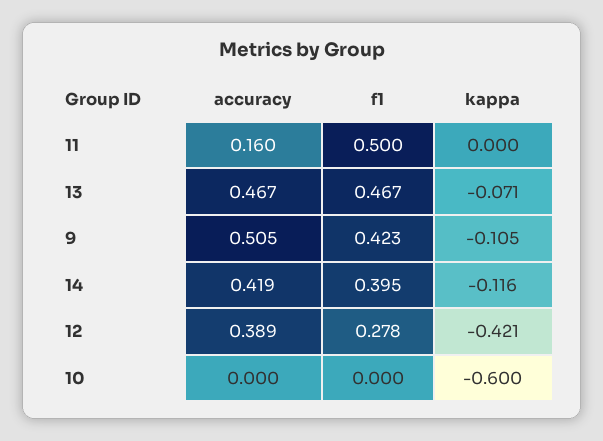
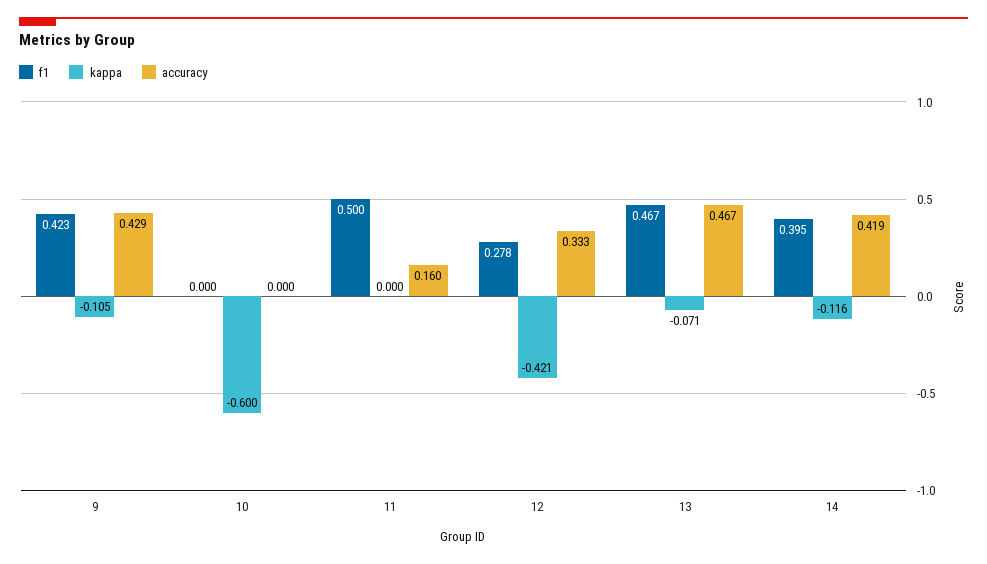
accuracy, 9: 0.505 -> 0.429
accuracy, 12: 0.389 -> 0.333

